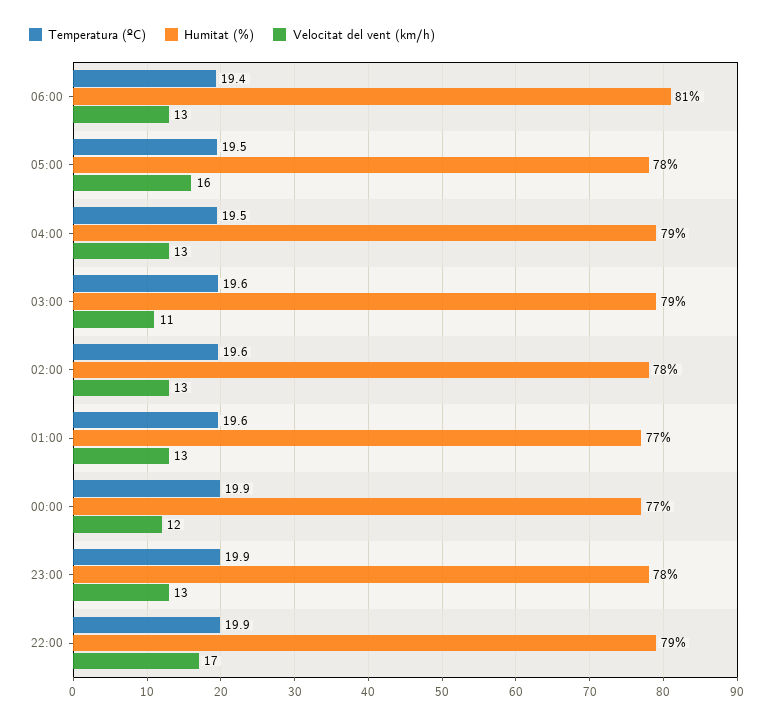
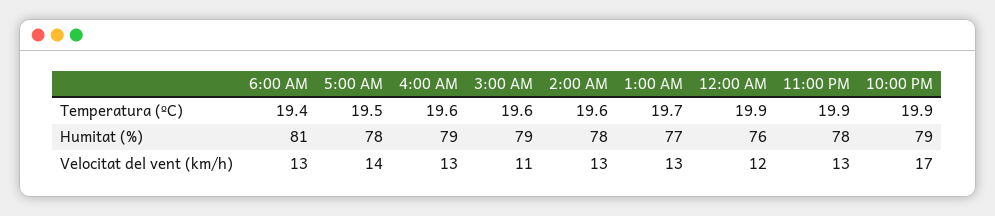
Velocitat del vent (km/h), 05:00: 16 -> 14
Temperatura (ºC), 04:00: 19.5 -> 19.6
Temperatura (ºC), 01:00: 19.6 -> 19.7
Humitat (%), 00:00: 77 -> 76

